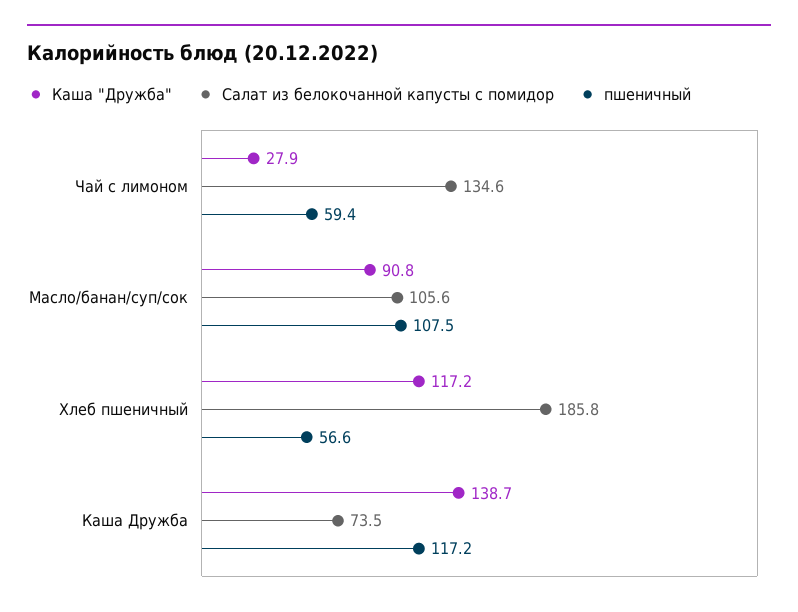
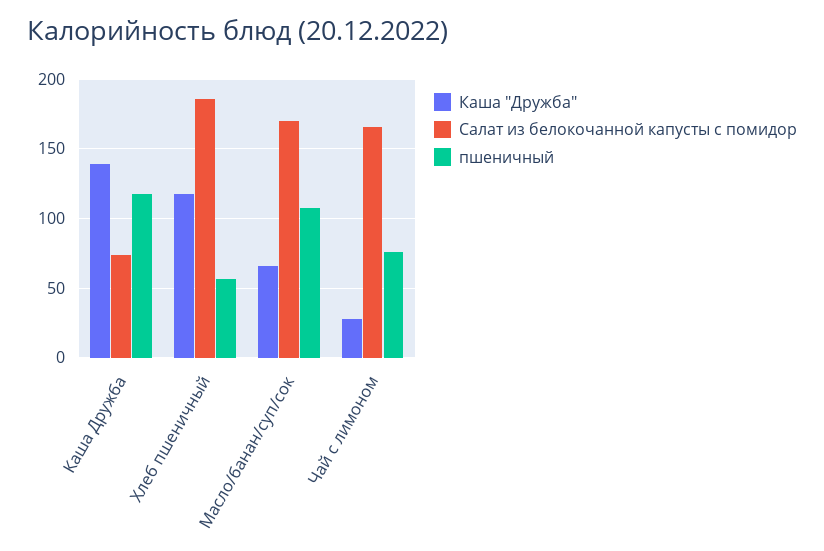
Салат из белокочанной капусты с помидор, Чай с лимоном: 134.6 -> 165
пшеничный, Чай с лимоном: 59.4 -> 75
Каша "Дружба", Масло/банан/суп/сок: 90.8 -> 65
Салат из белокочанной капусты с помидор, Масло/банан/суп/сок: 105.6 -> 170

